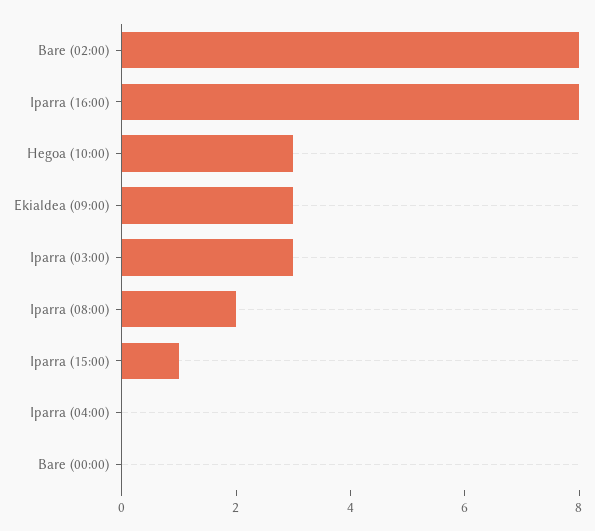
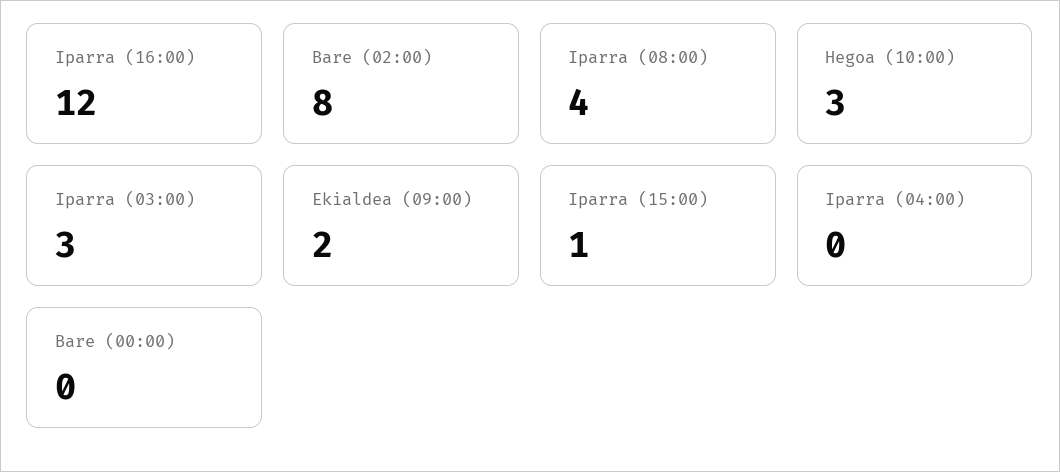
Iparra (16:00): 8 -> 12
Ekialdea (09:00): 3 -> 2
Iparra (08:00): 2 -> 4

